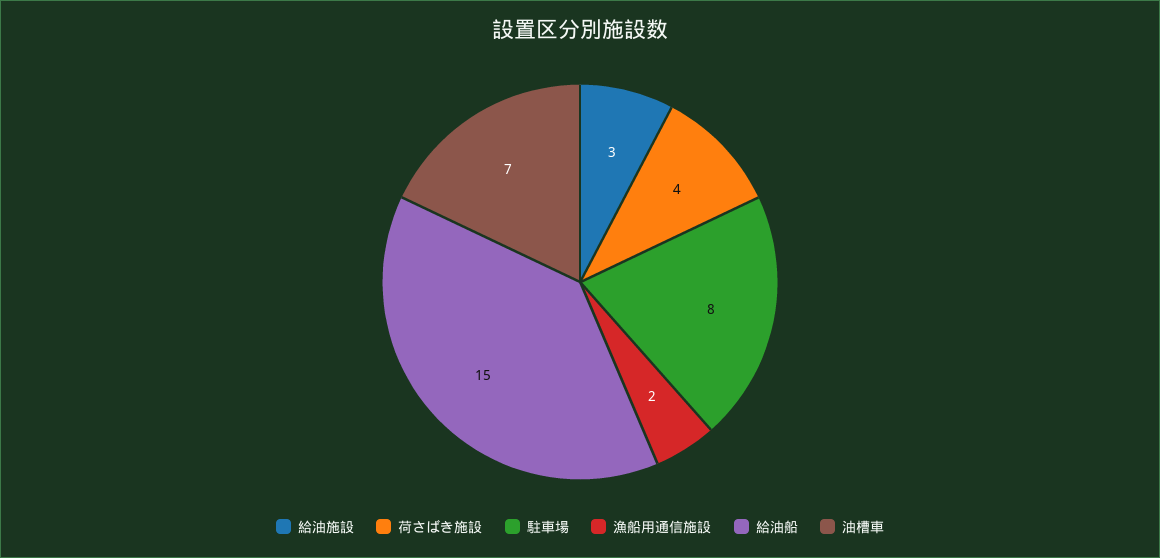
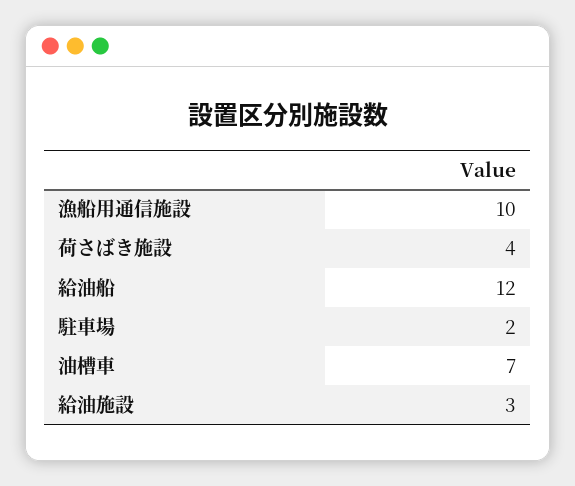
駐車場: 8 -> 2
漁船用通信施設: 2 -> 10
給油船: 15 -> 12

